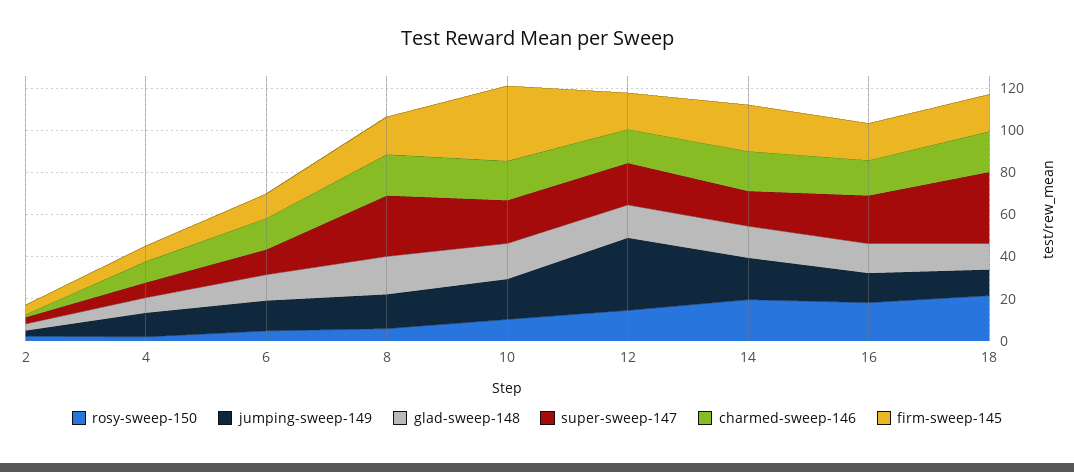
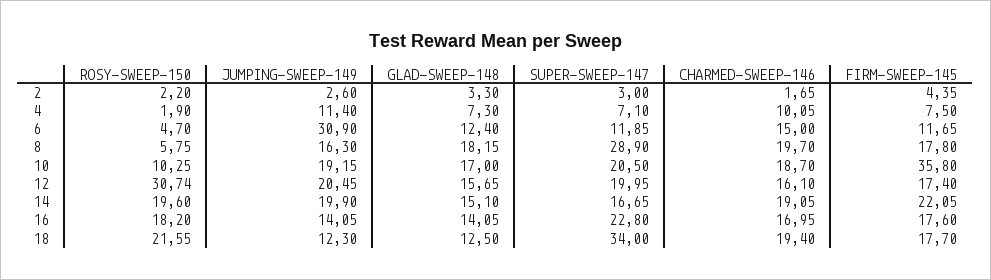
jumping-sweep-149, 6: 15 -> 30.9
rosy-sweep-150, 12: 15 -> 30.74
jumping-sweep-149, 12: 35 -> 20.45

